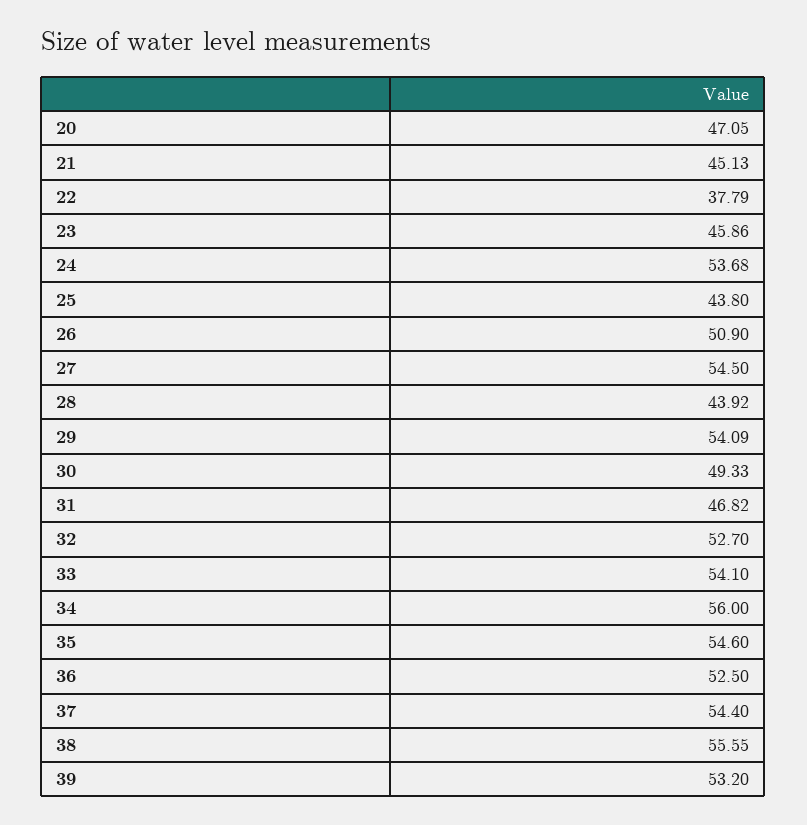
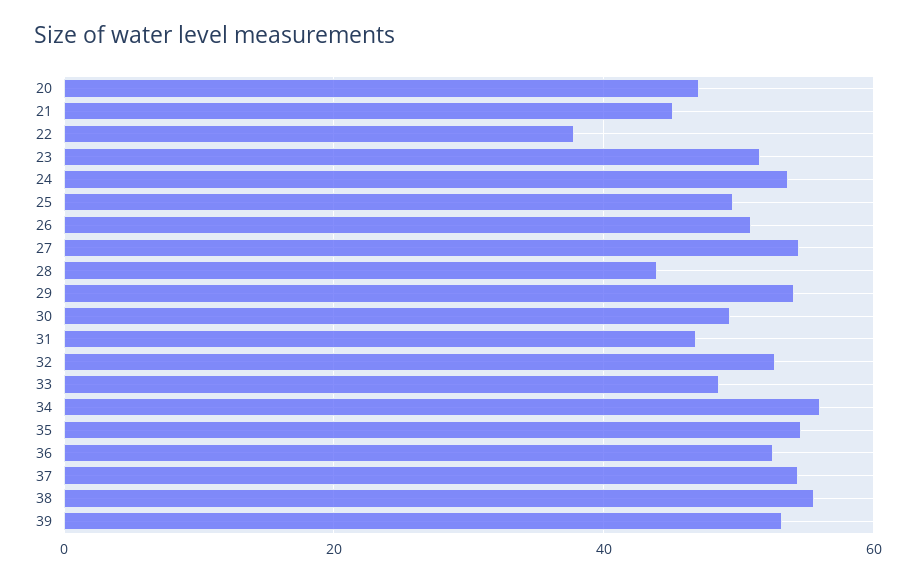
23: 45.86 -> 52
25: 43.8 -> 50
33: 54.1 -> 48

